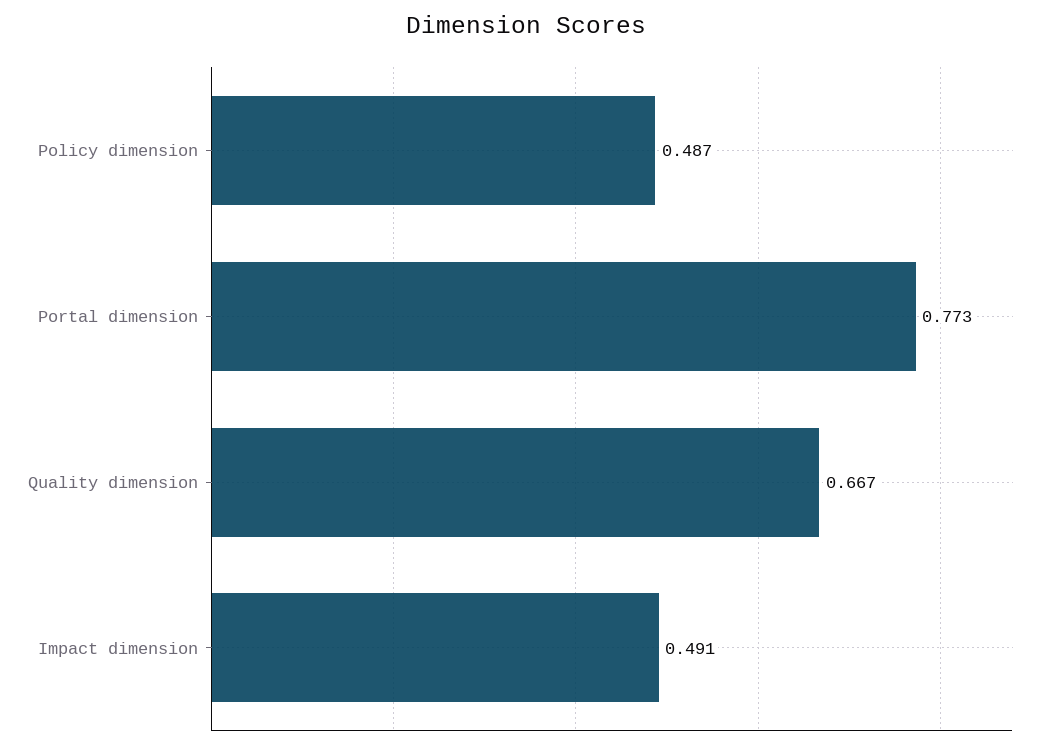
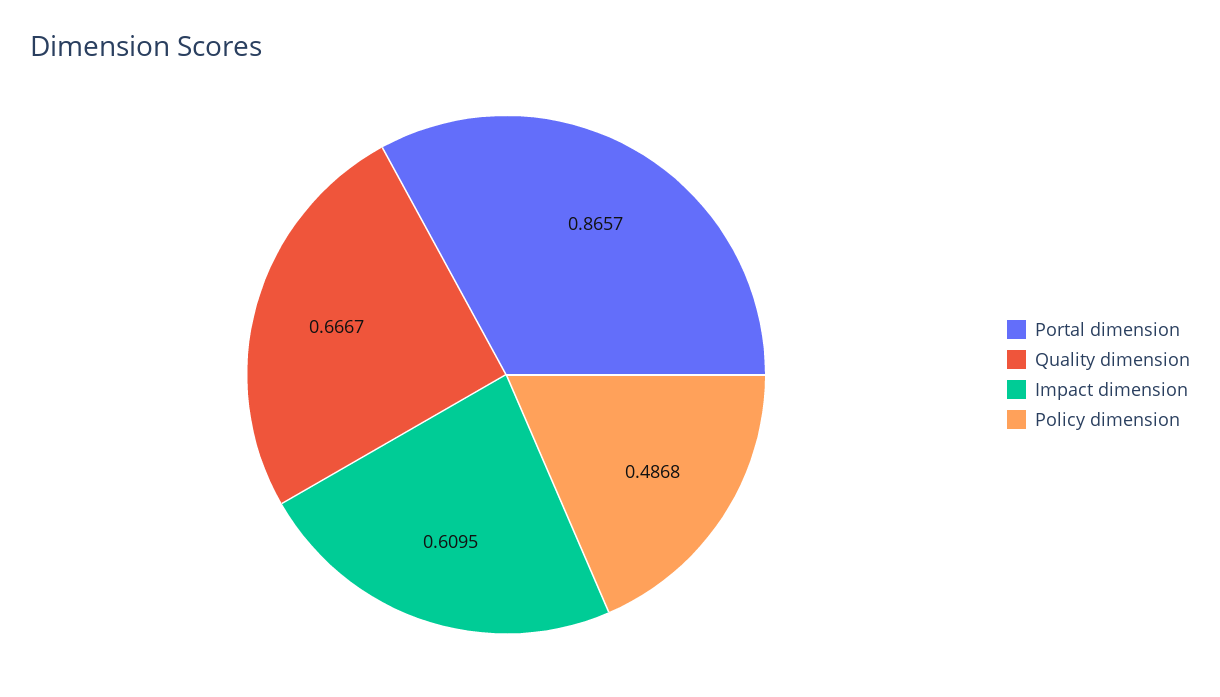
Portal dimension: 0.773 -> 0.8657
Impact dimension: 0.491 -> 0.6095

